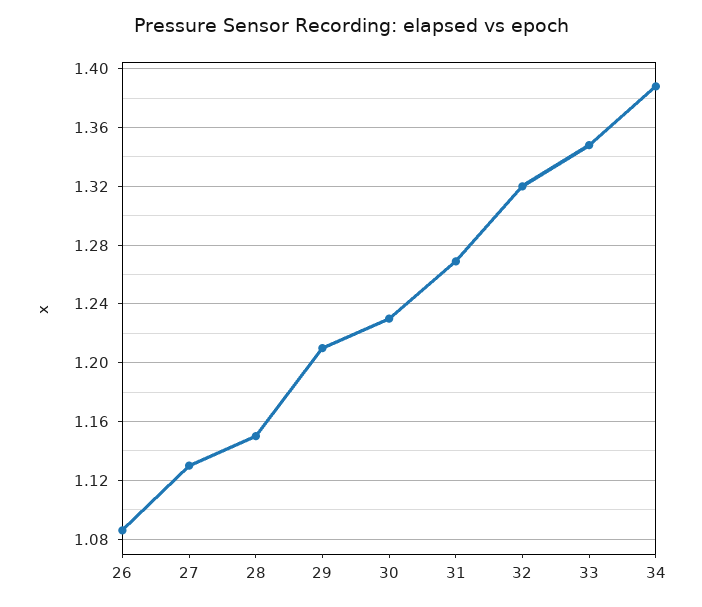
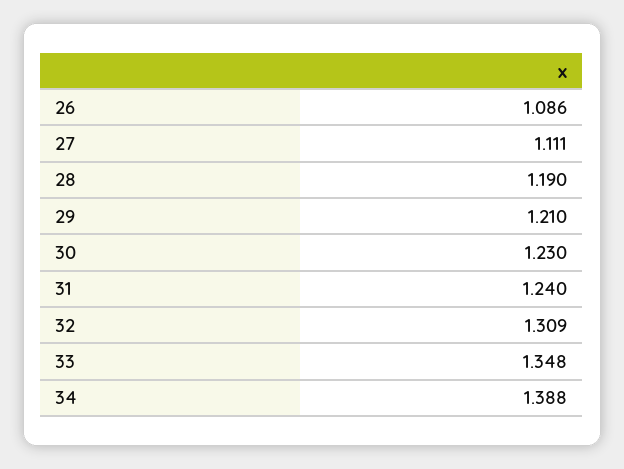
27: 1.13 -> 1.111
28: 1.15 -> 1.19
31: 1.27 -> 1.24
32: 1.32 -> 1.309

